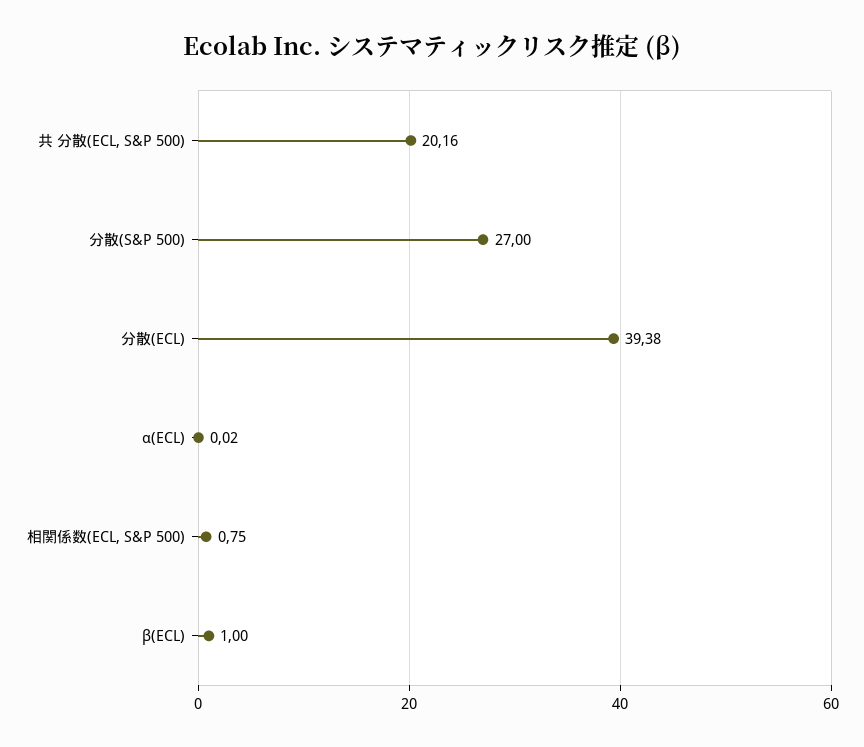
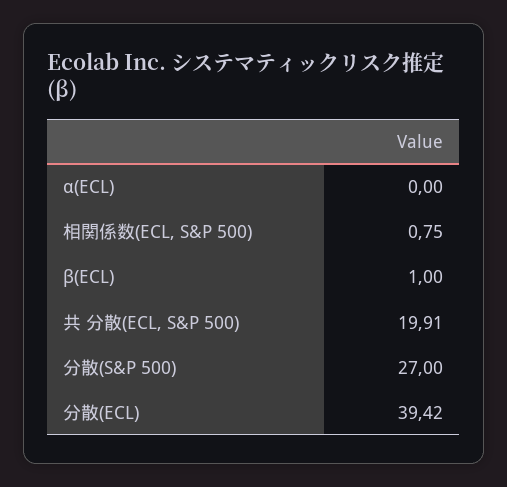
共 分散(ECL, S&P 500): 20.16 -> 19.91
分散(ECL): 39.38 -> 39.42
α(ECL): 0.02 -> 0

